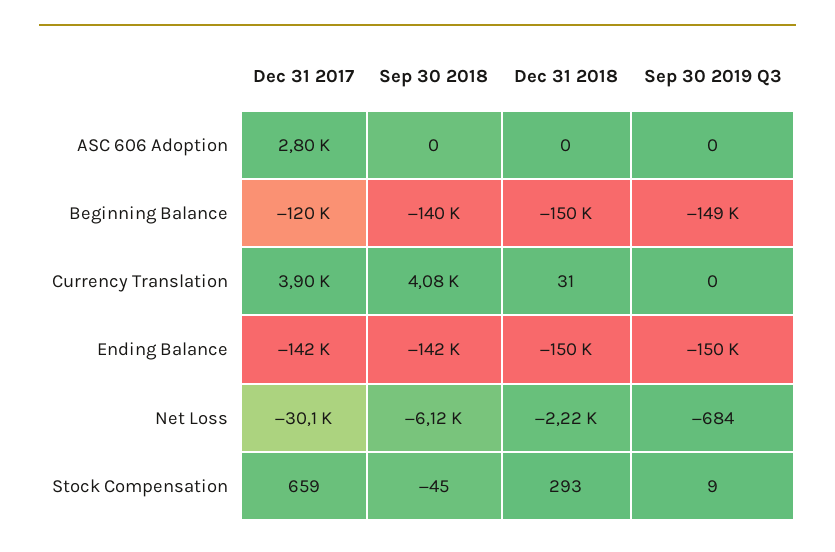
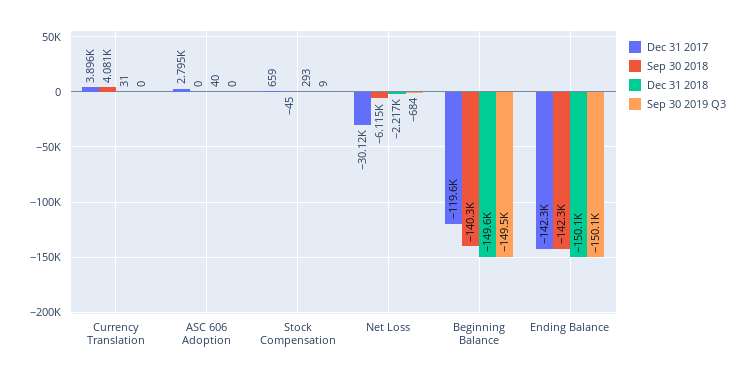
Dec 31 2018, ASC 606 Adoption: 0 -> 40

